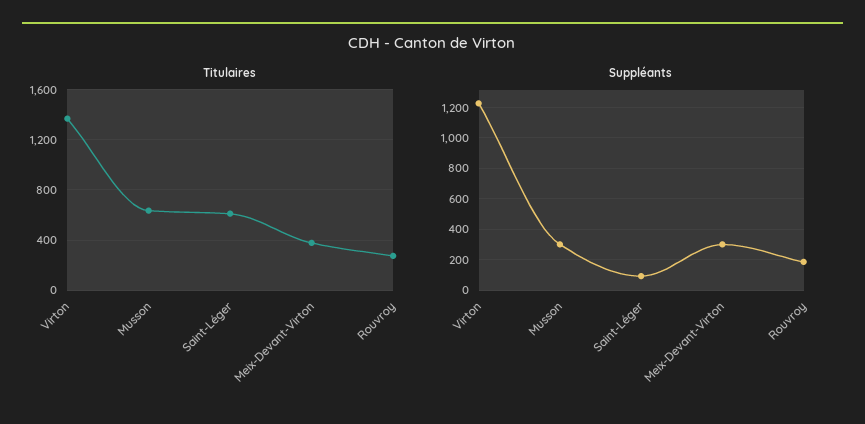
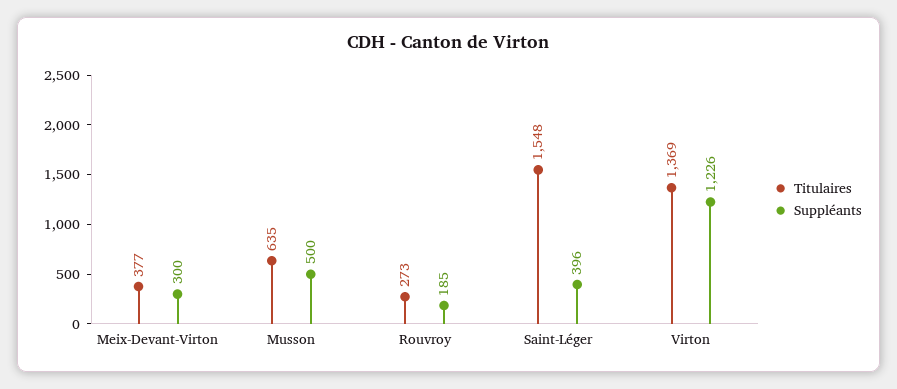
Titulaires, Saint-Léger: 600 -> 1548
Suppléants, Musson: 300 -> 500
Suppléants, Saint-Léger: 100 -> 396

